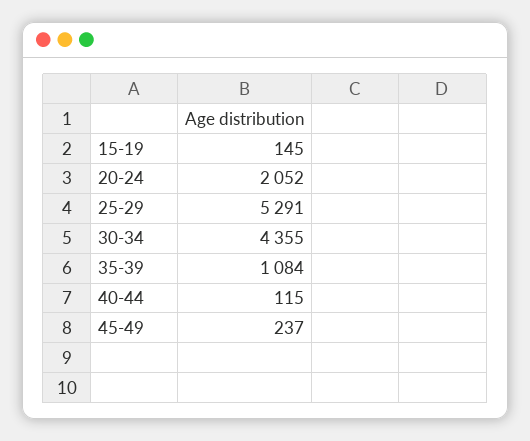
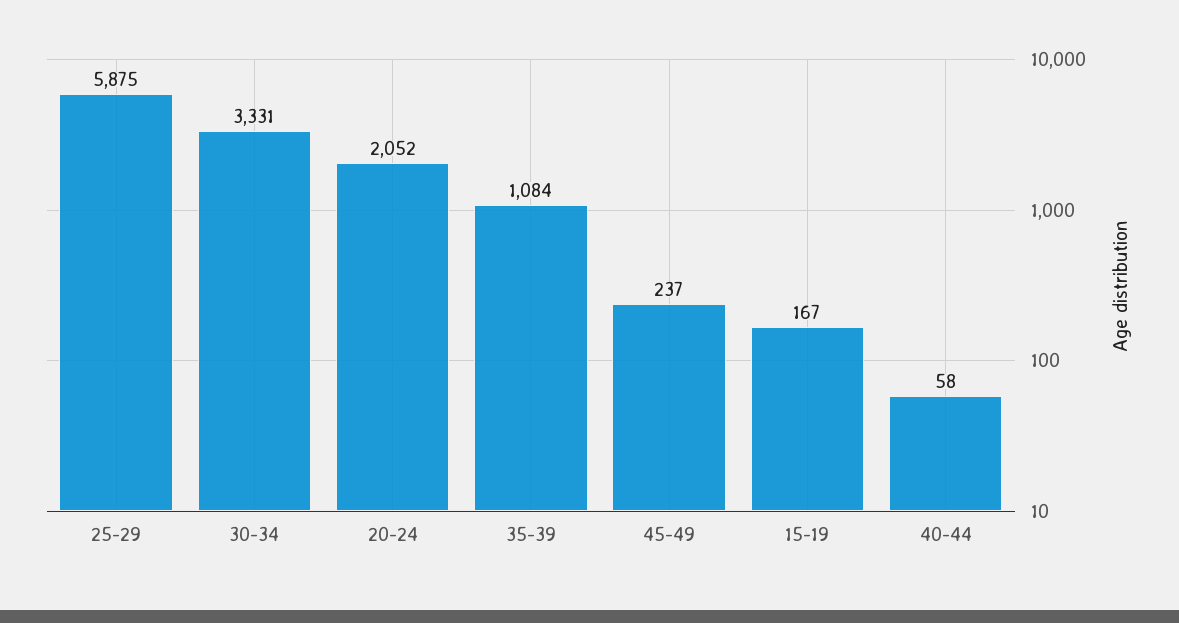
15-19: 145 -> 167
25-29: 5291 -> 5875
30-34: 4355 -> 3331
40-44: 115 -> 58

